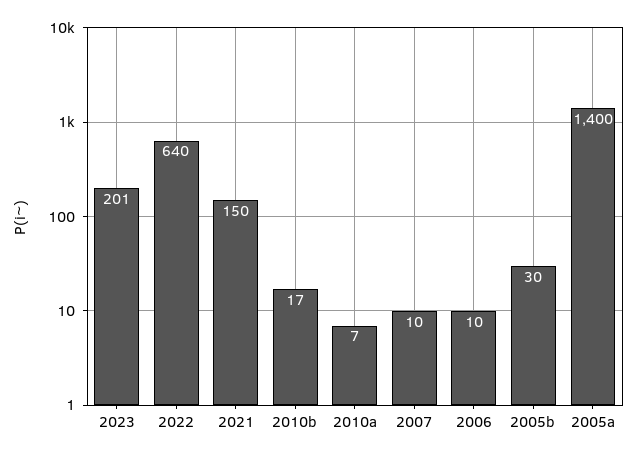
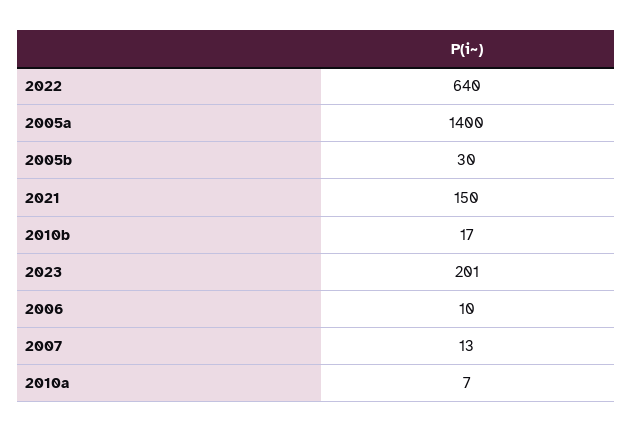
2007: 10 -> 13

